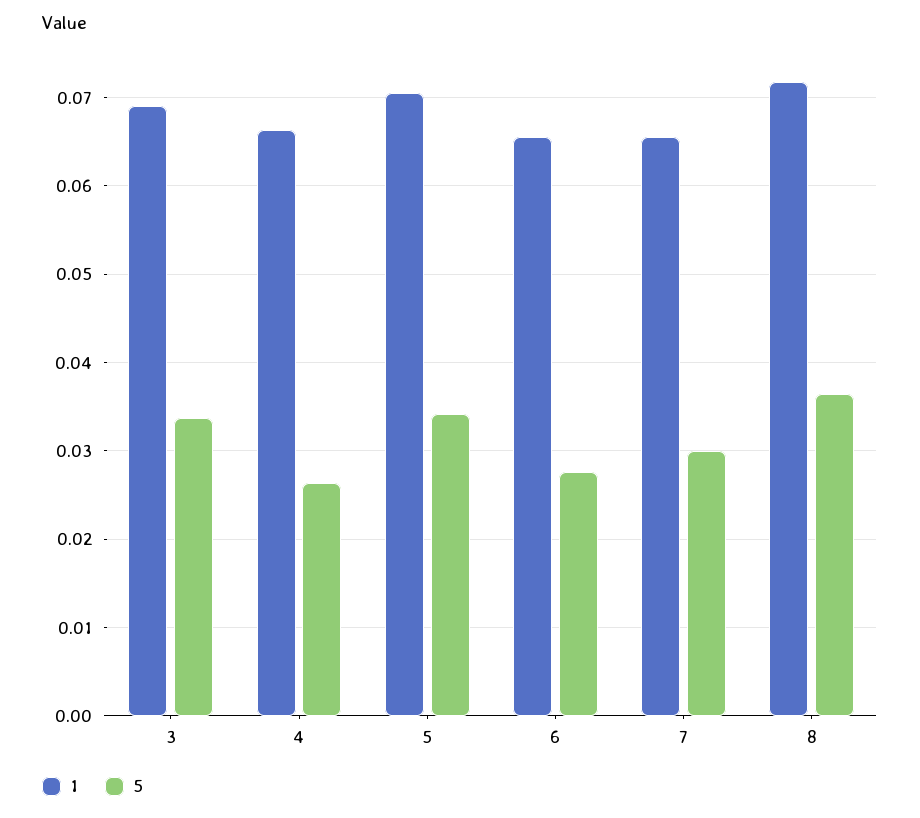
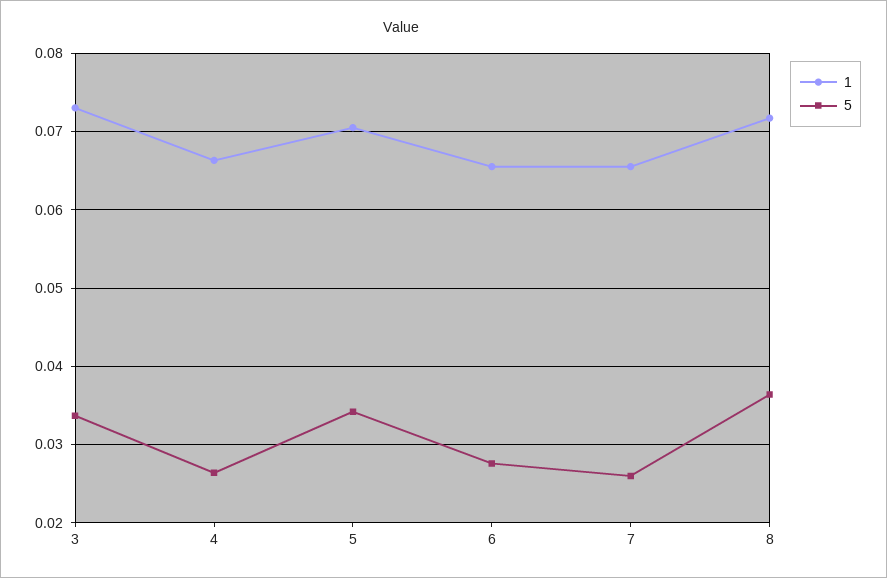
1, 3: 0.069 -> 0.073
5, 7: 0.03 -> 0.026

